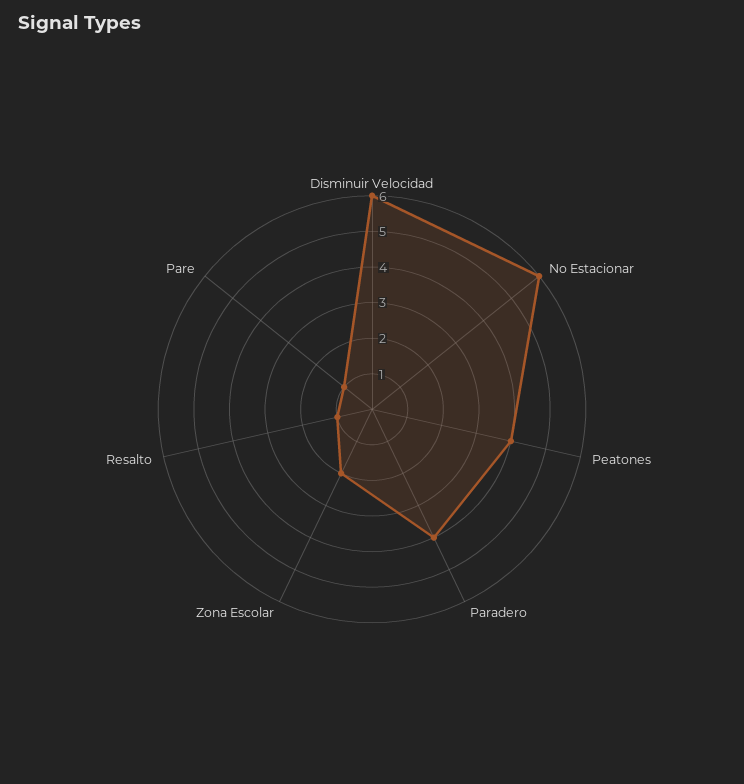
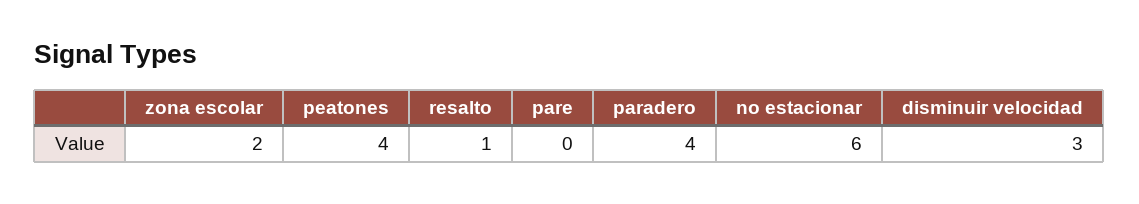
Disminuir Velocidad: 6 -> 3
Pare: 1 -> 0

